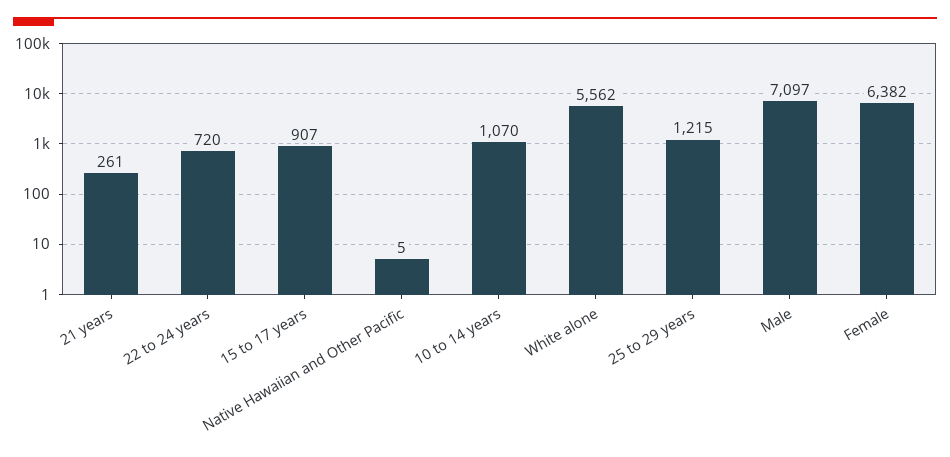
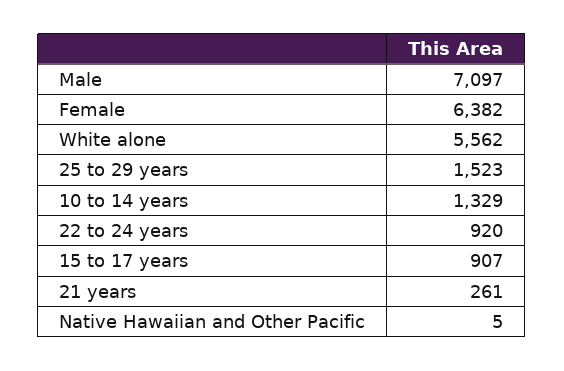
22 to 24 years: 720 -> 920
10 to 14 years: 1070 -> 1329
25 to 29 years: 1215 -> 1523

